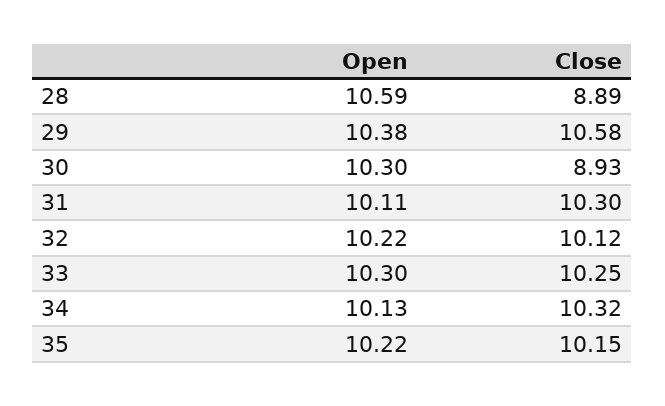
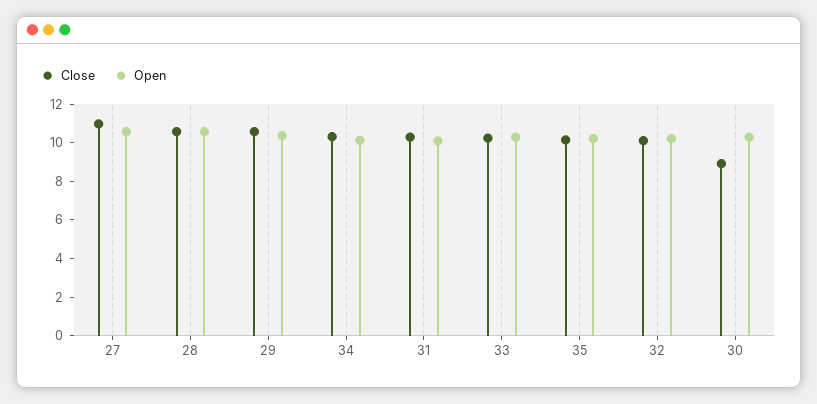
Close, 28: 8.89 -> 10.5
Close, 27: none -> 11
Open, 27: none -> 10.5

